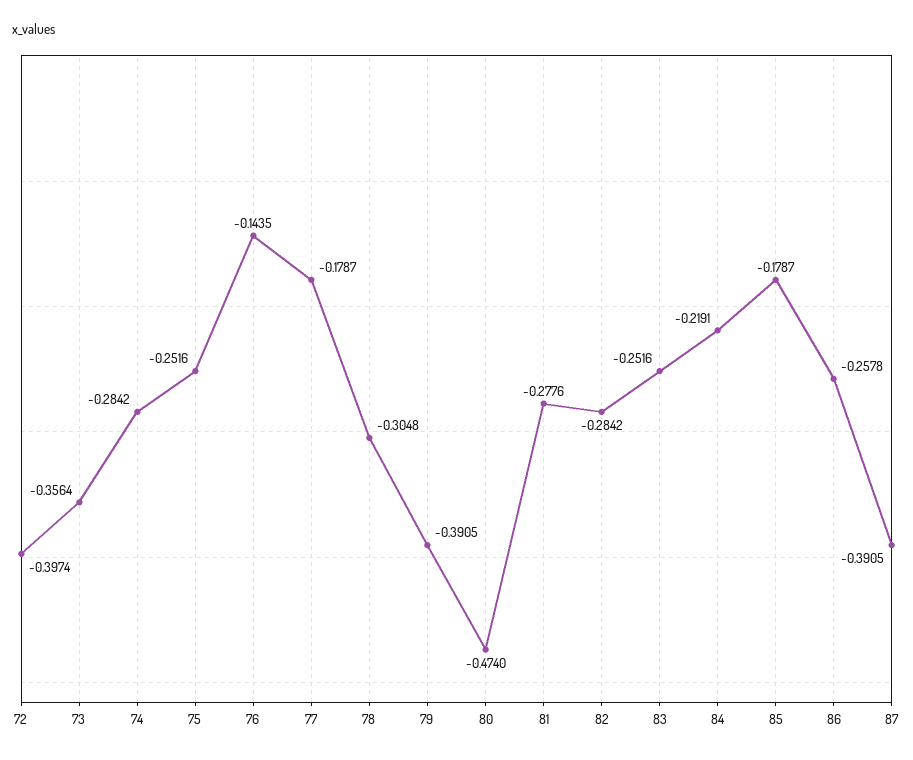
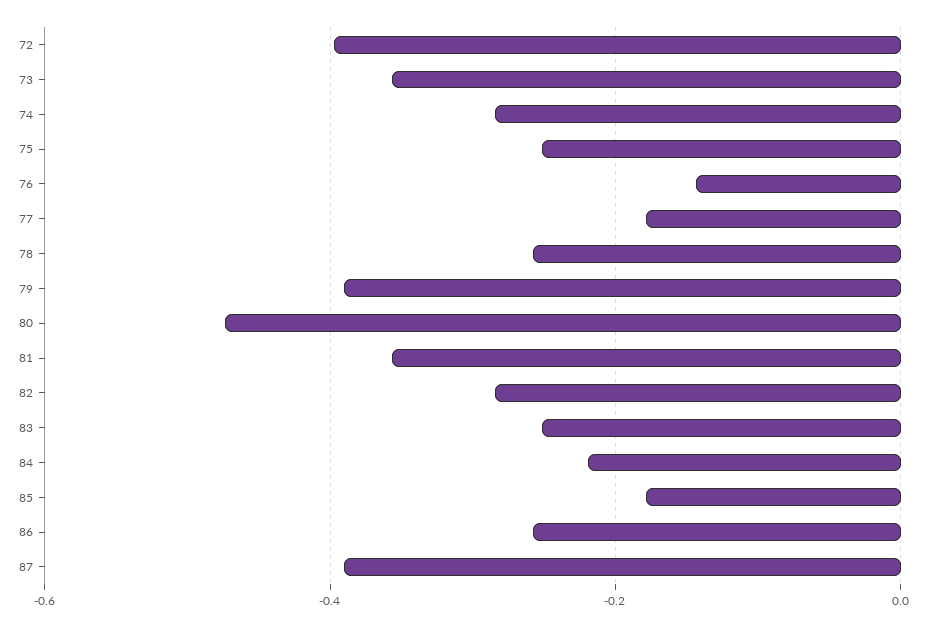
78: -0.3048 -> -0.26
81: -0.2776 -> -0.36

